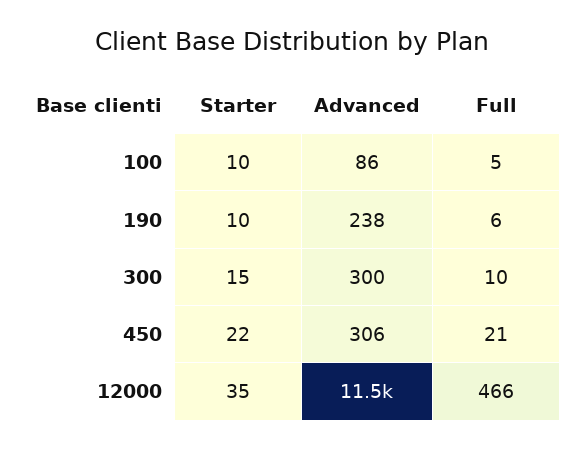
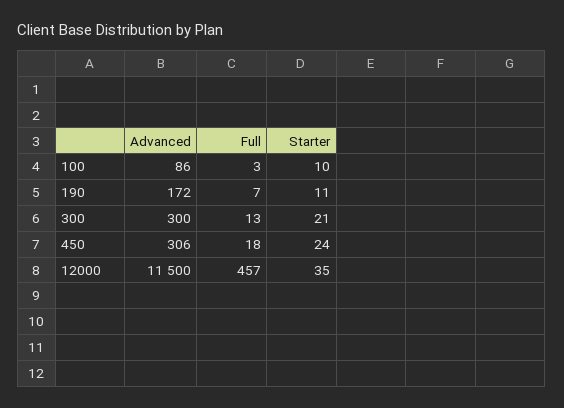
Full, 100: 5 -> 3
Starter, 190: 10 -> 11
Advanced, 190: 238 -> 172
Full, 190: 6 -> 7
Starter, 300: 15 -> 21
Full, 300: 10 -> 13
Starter, 450: 22 -> 24
Full, 450: 21 -> 18
Full, 12000: 466 -> 457

